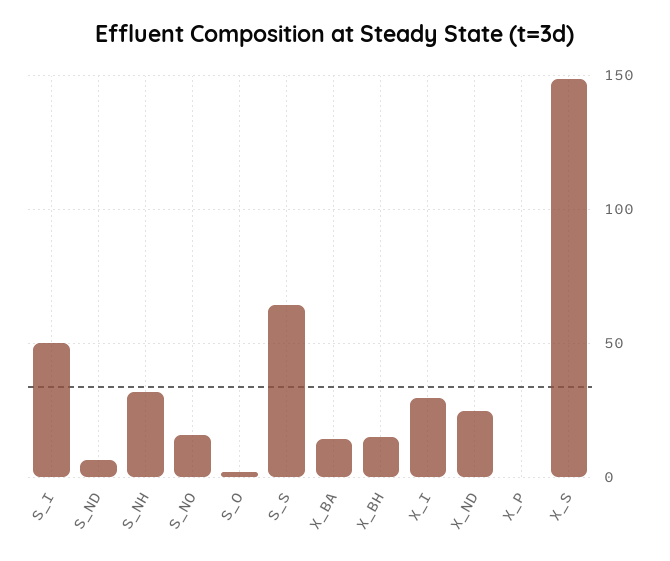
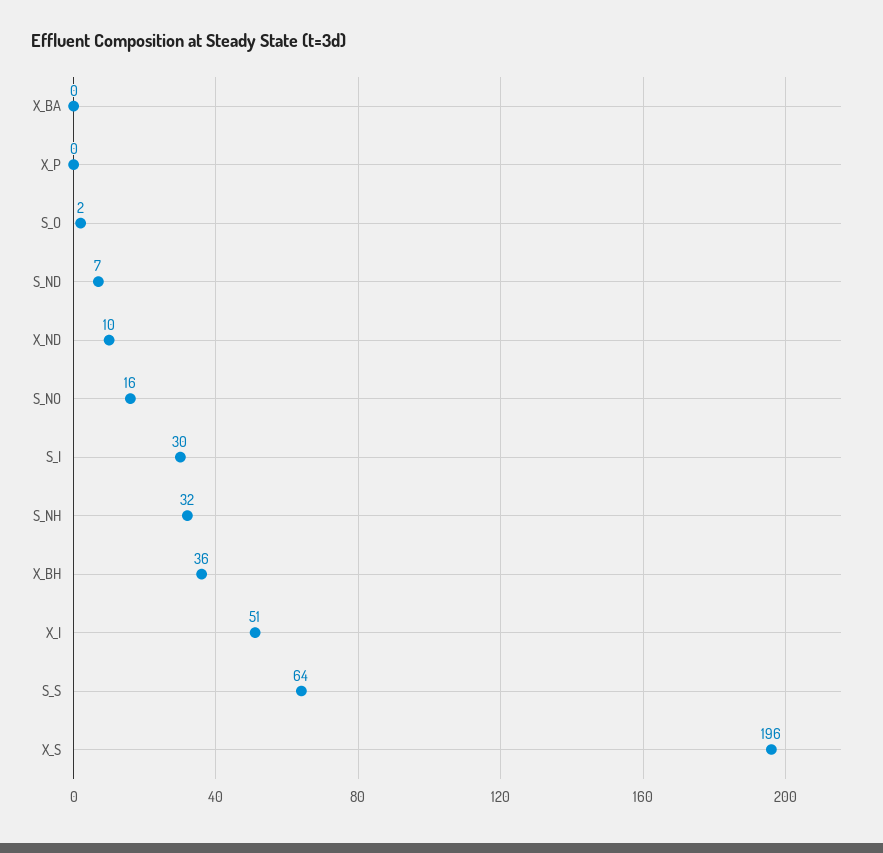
S_I: 50 -> 30
X_BA: 15 -> 0
X_BH: 15 -> 36
X_I: 30 -> 51
X_ND: 25 -> 10
X_S: 150 -> 196

